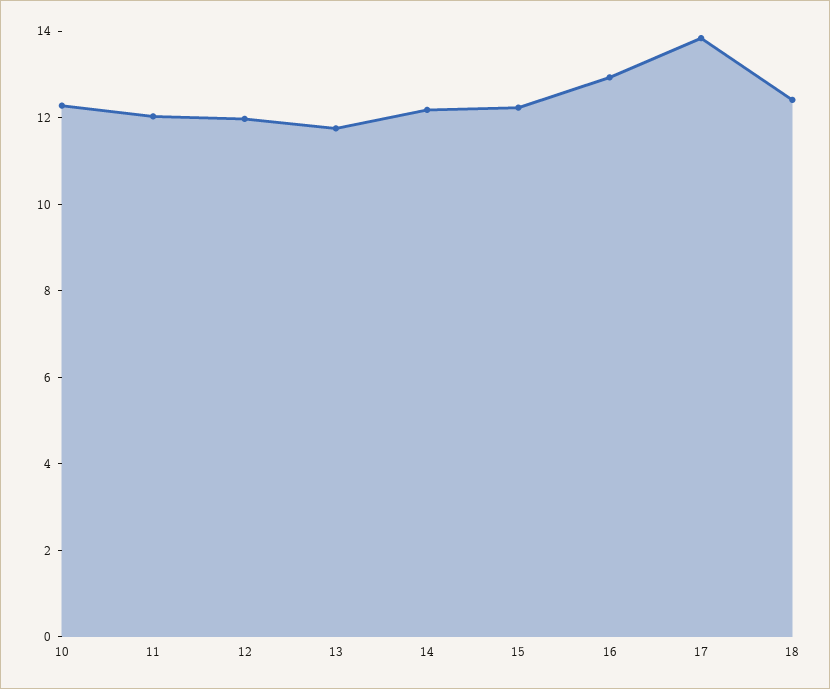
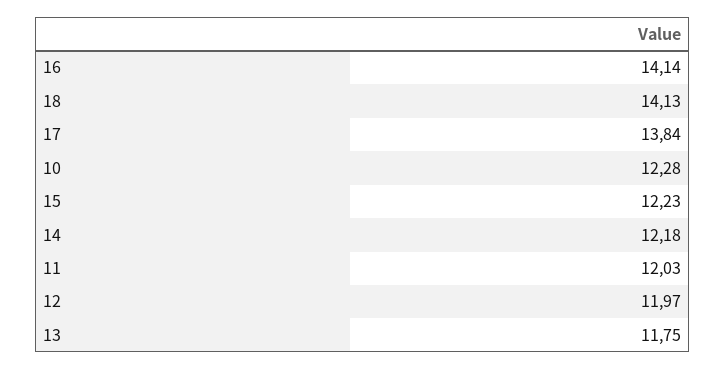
16: 13 -> 14.14
18: 12.5 -> 14.13

